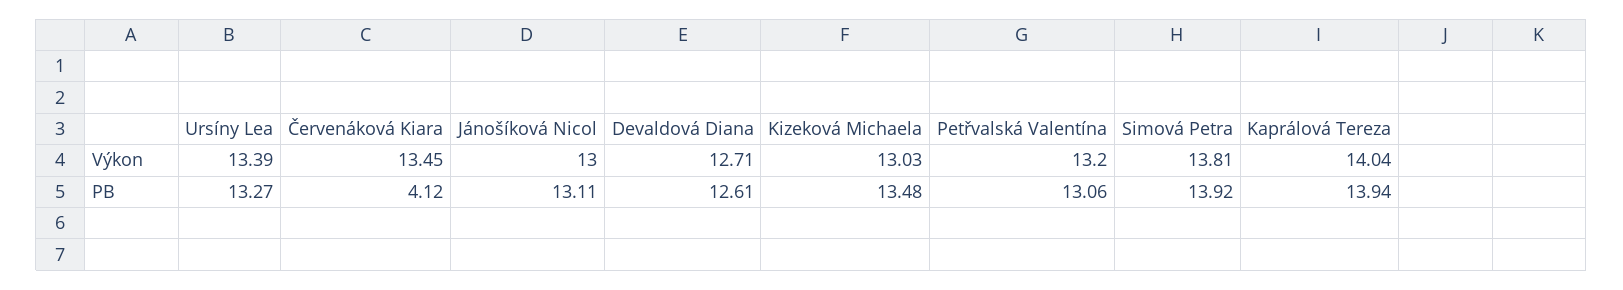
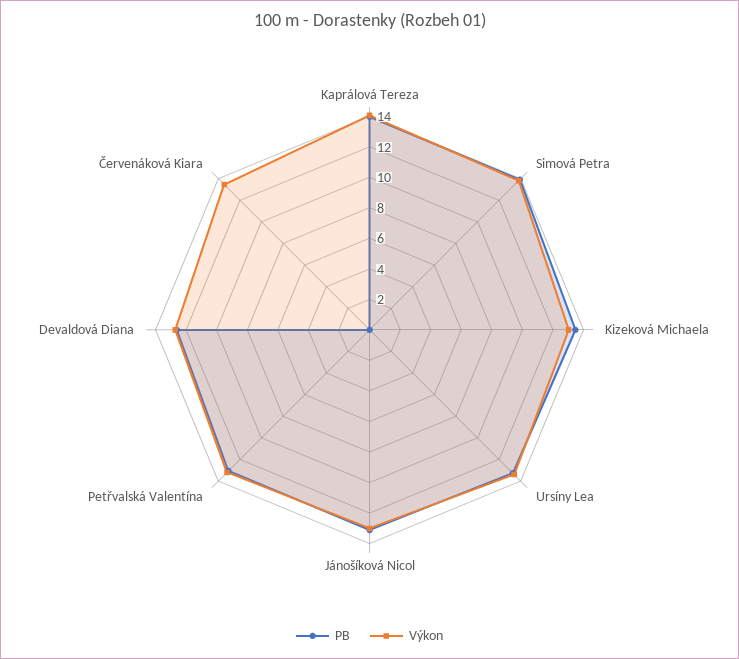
PB, Červenáková Kiara: 4.12 -> 0

